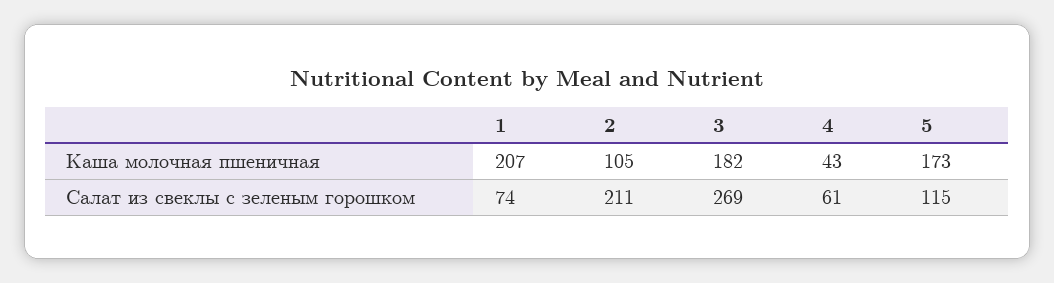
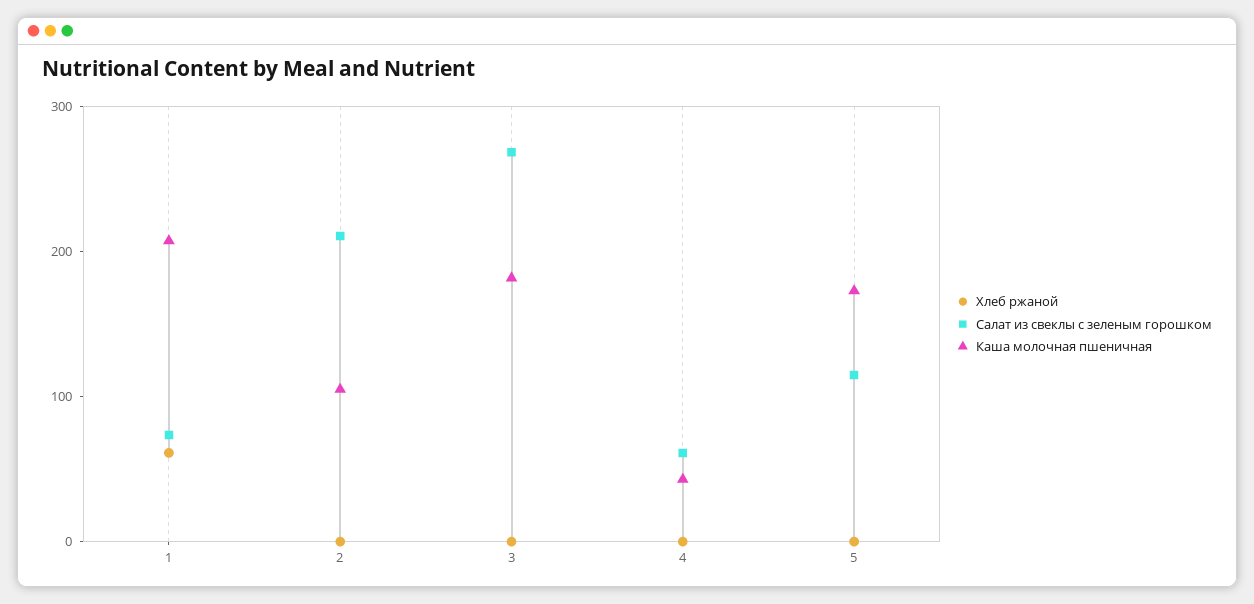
Хлеб ржаной, 1: none -> 60
Хлеб ржаной, 2: none -> 0
Хлеб ржаной, 3: none -> 0
Хлеб ржаной, 4: none -> 0
Хлеб ржаной, 5: none -> 0

